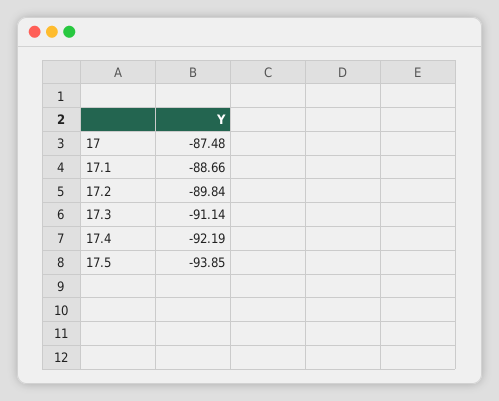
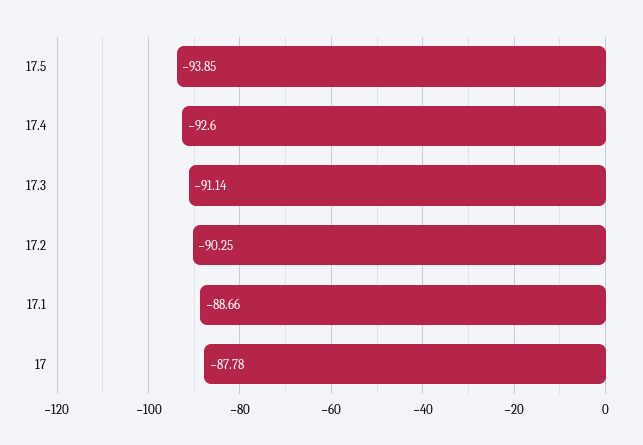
17: -87.48 -> -87.78
17.2: -89.84 -> -90.25
17.4: -92.19 -> -92.6

